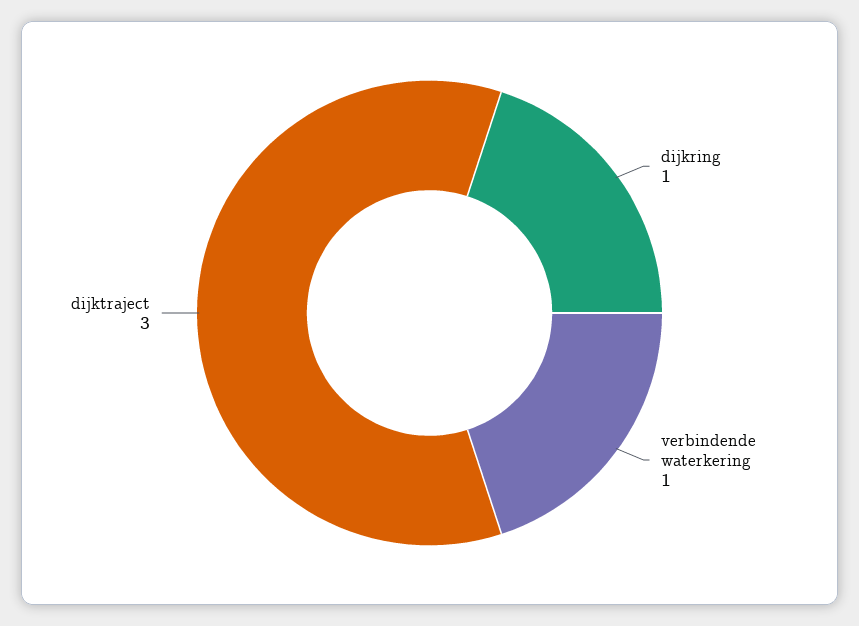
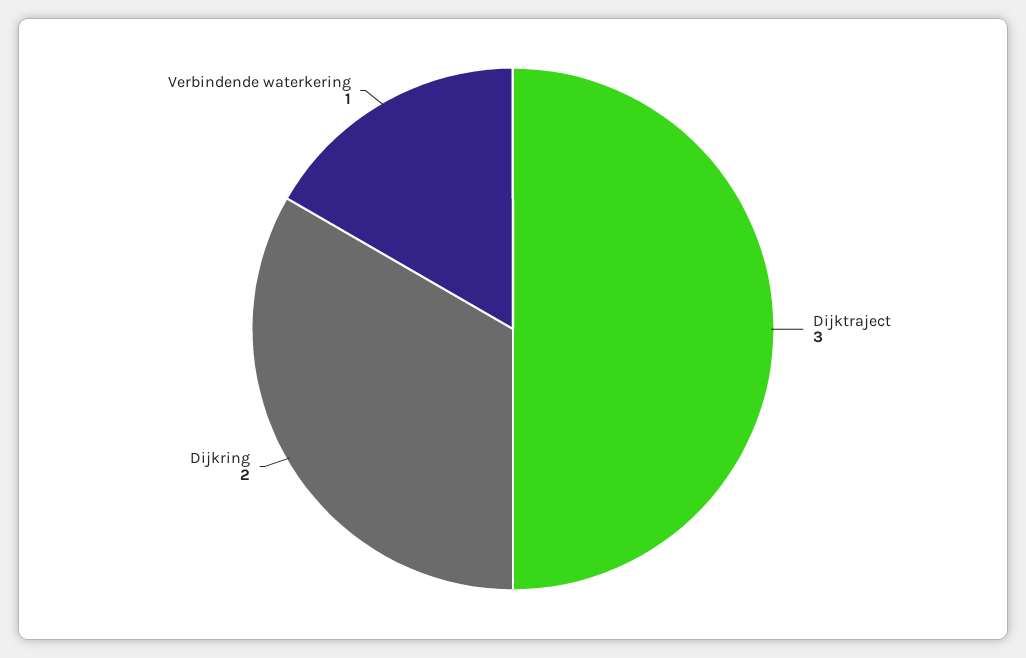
dijkring: 1 -> 2

